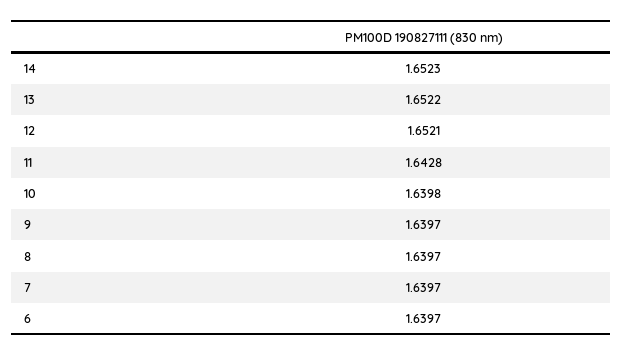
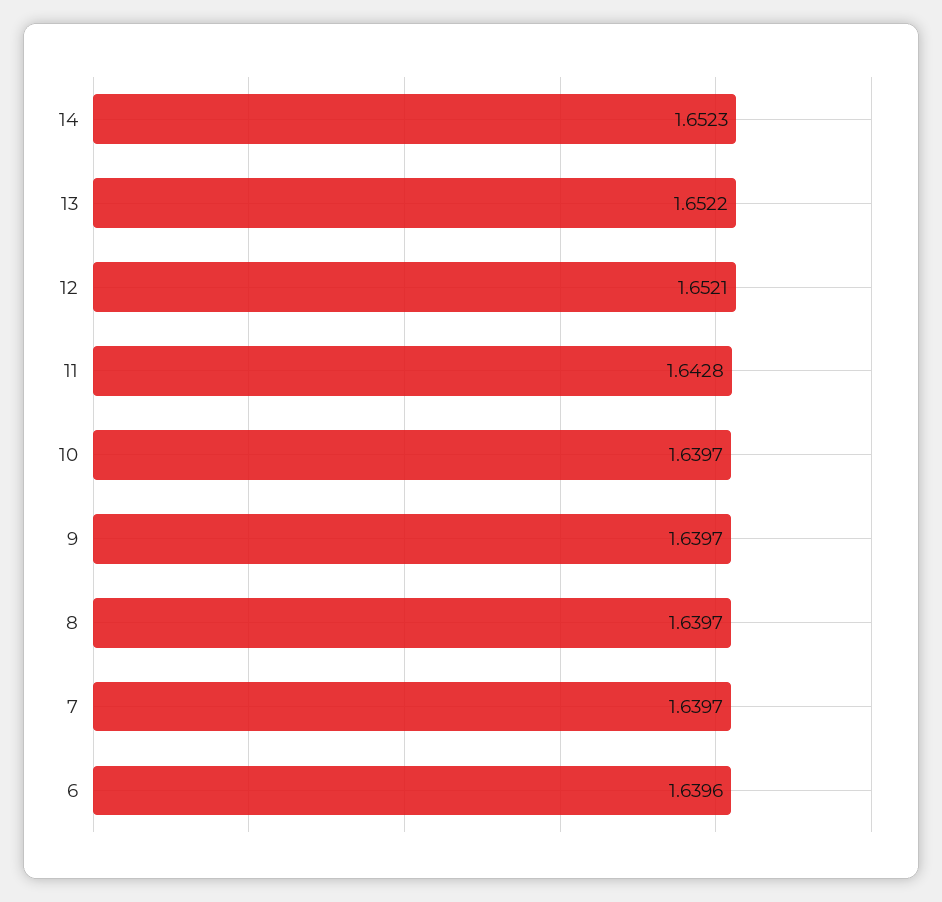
10: 1.6398 -> 1.6397
6: 1.6397 -> 1.6396

